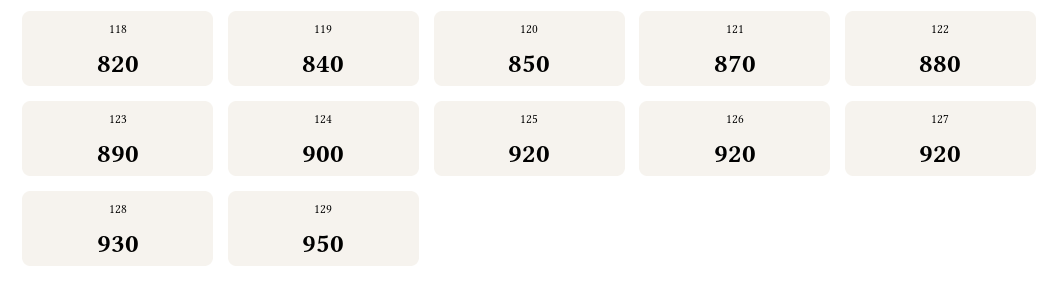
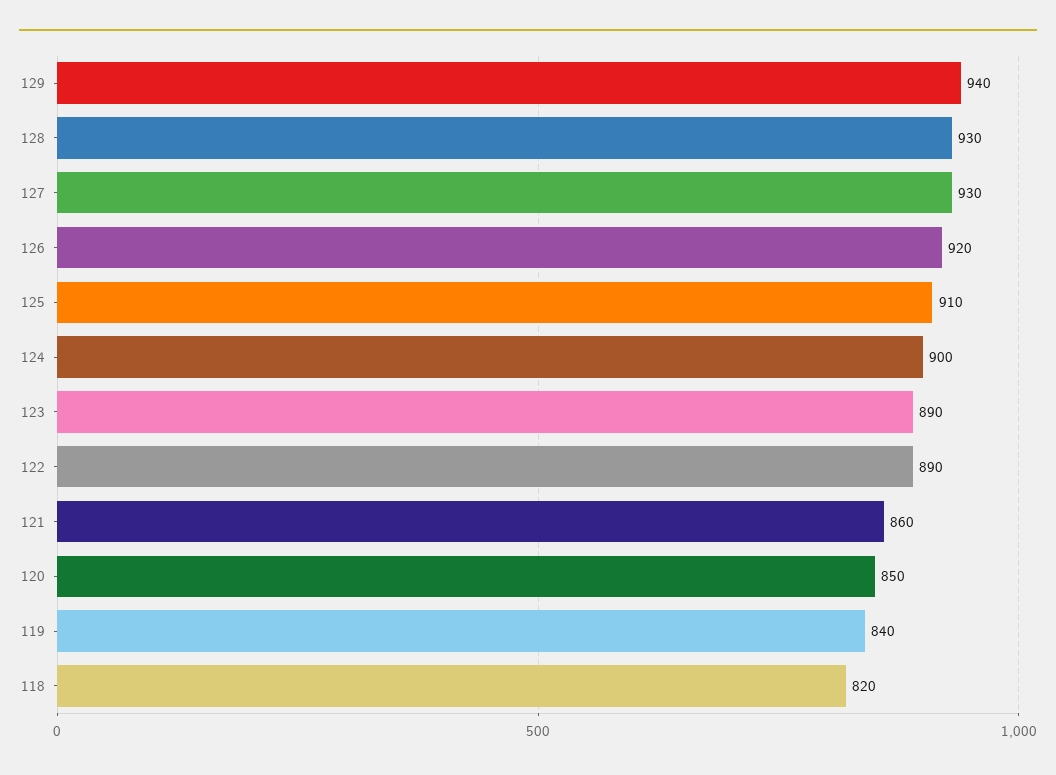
121: 870 -> 860
122: 880 -> 890
125: 920 -> 910
127: 920 -> 930
129: 950 -> 940

